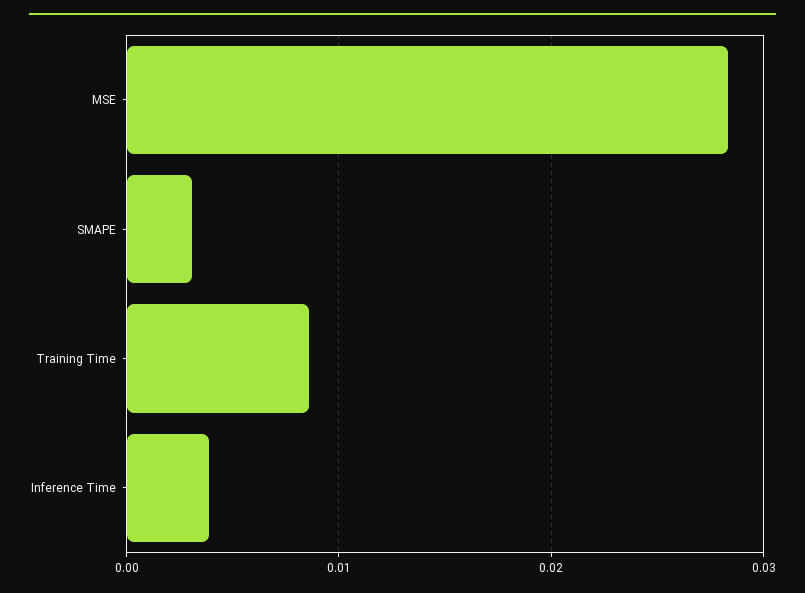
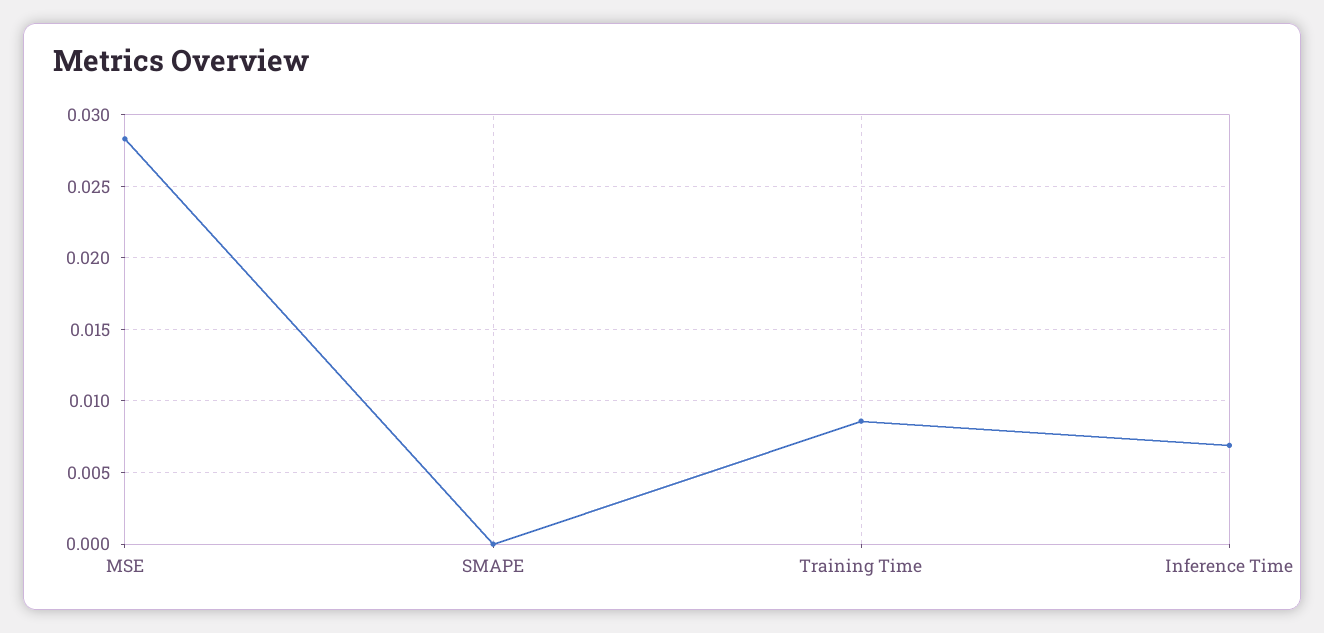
SMAPE: 0.003 -> 0
Inference Time: 0.004 -> 0.007

